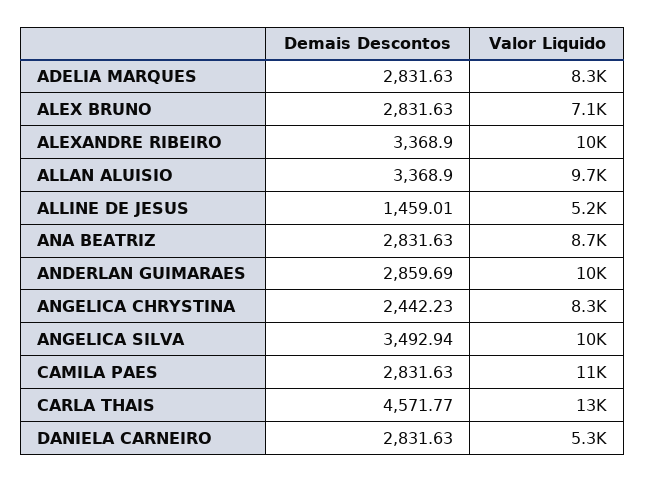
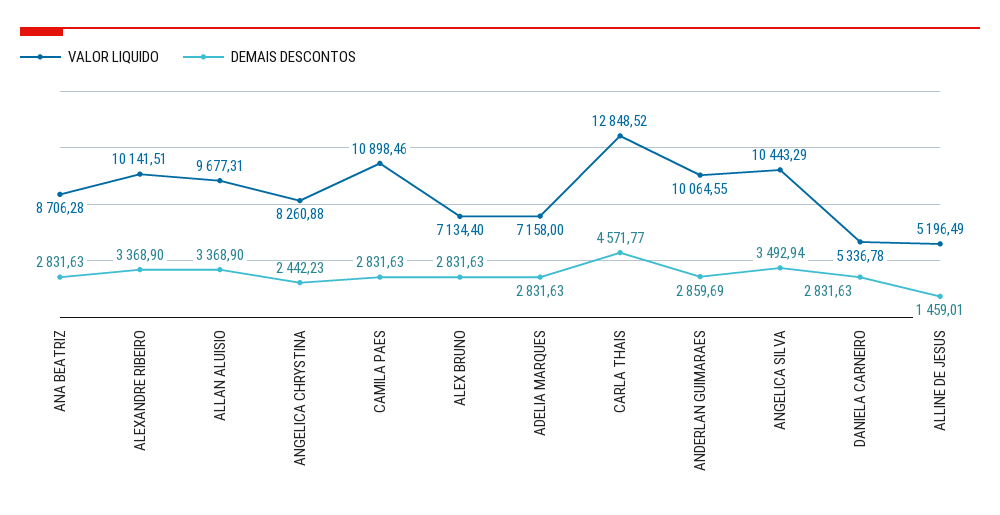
Valor Liquido, ADELIA MARQUES: 8300 -> 7158

